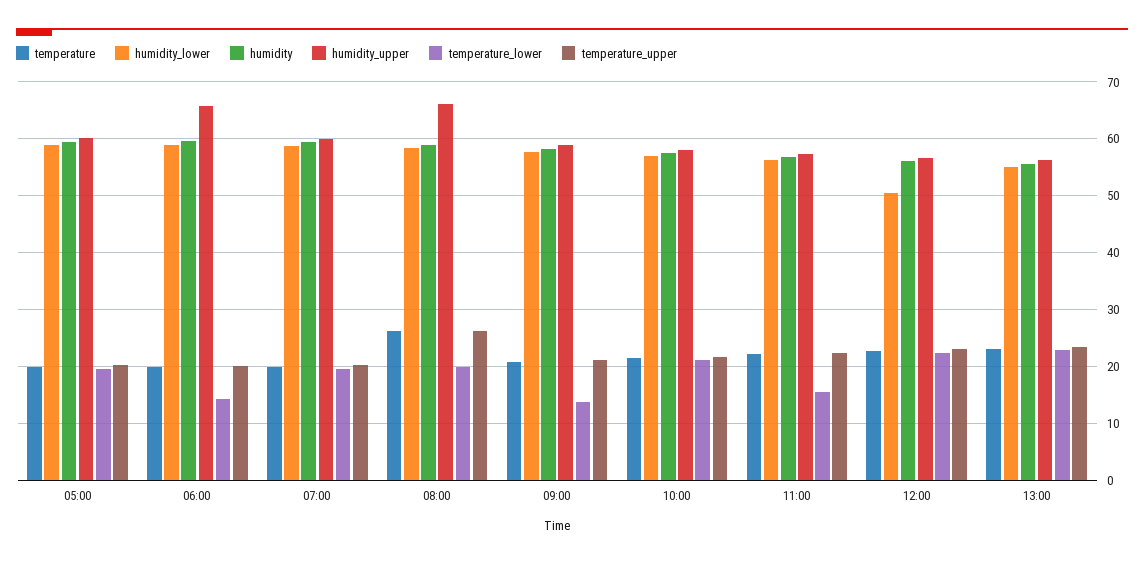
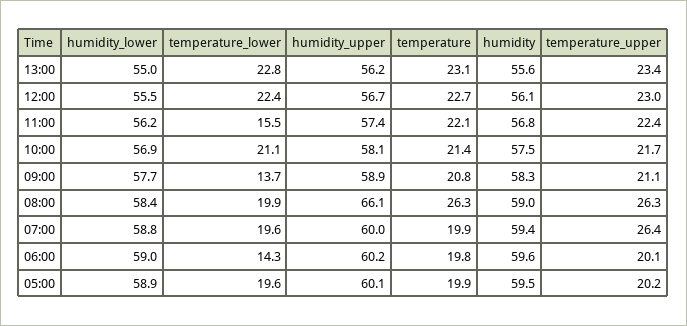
humidity_upper, 06:00: 66 -> 60.2
temperature_upper, 07:00: 20 -> 26.4
humidity_lower, 12:00: 50 -> 55.5

